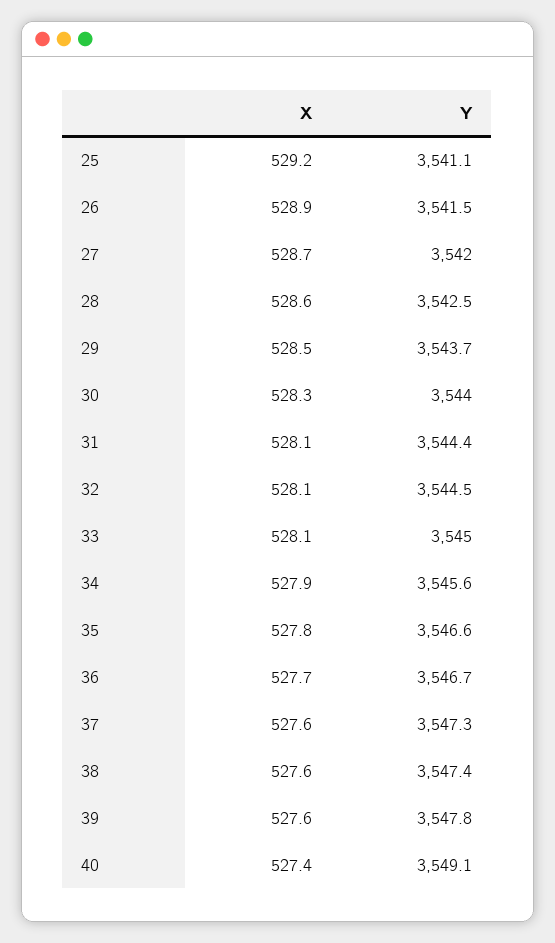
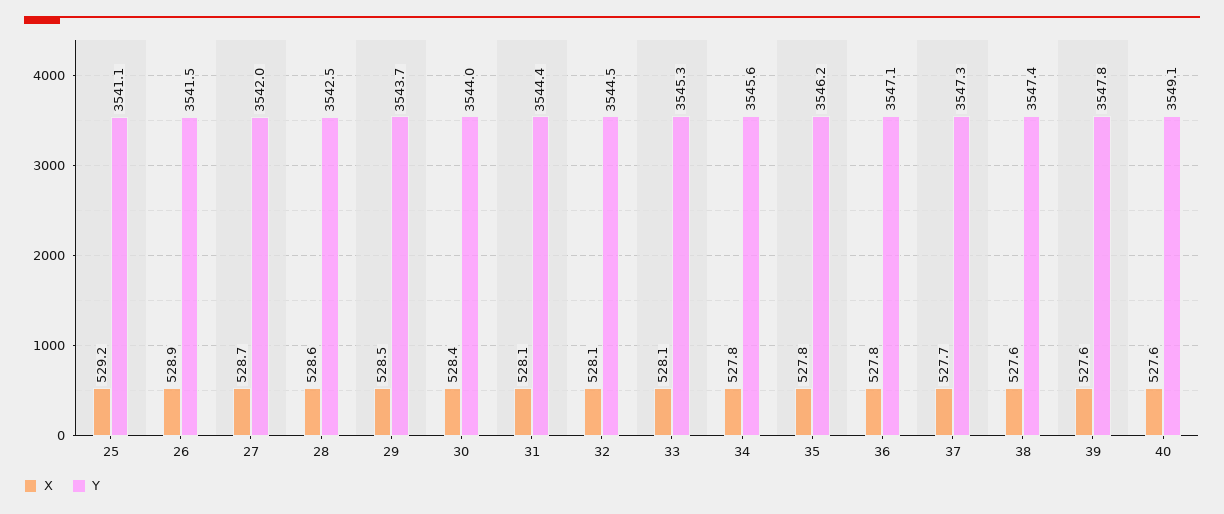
X, 30: 528.3 -> 528.4
Y, 33: 3545 -> 3545.3
X, 34: 527.9 -> 527.8
Y, 35: 3546.6 -> 3546.2
X, 36: 527.7 -> 527.8
Y, 36: 3546.7 -> 3547.1
X, 37: 527.6 -> 527.7
X, 40: 527.4 -> 527.6

